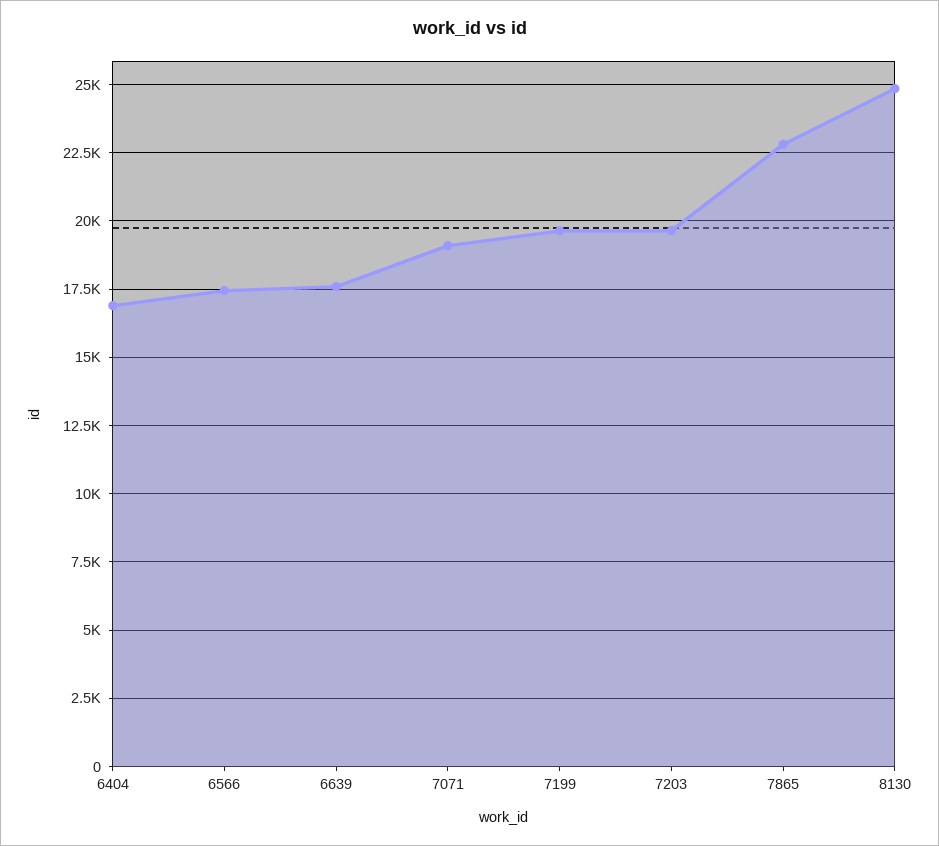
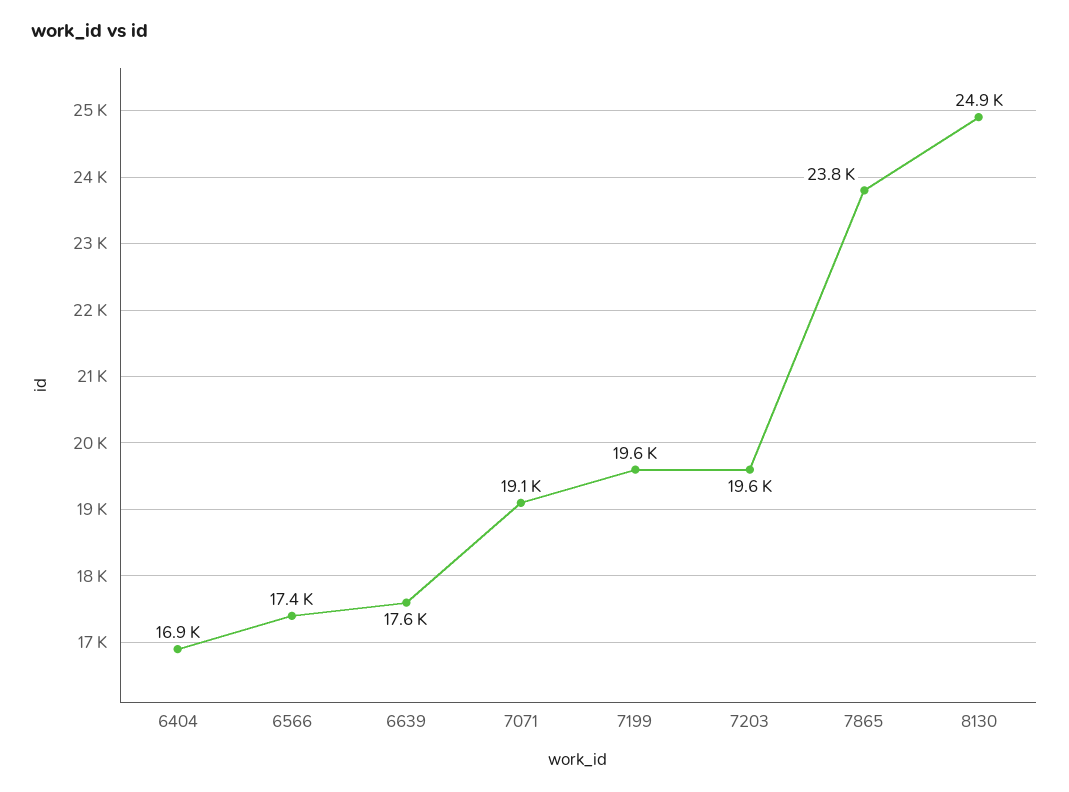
7865: 22750 -> 23800

